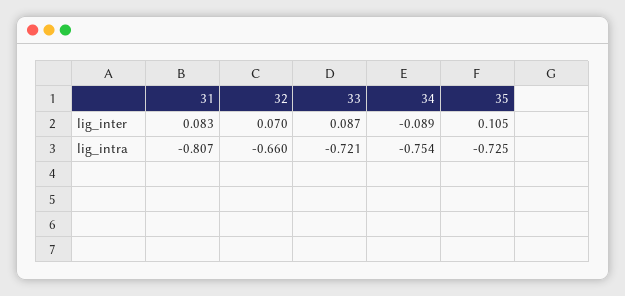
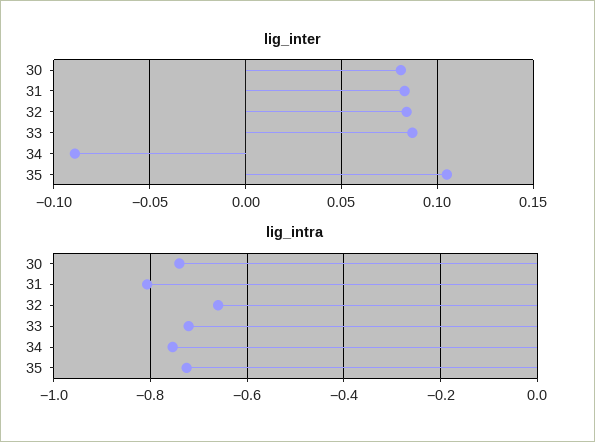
lig_inter, 32: 0.07 -> 0.085
lig_inter, 30: none -> 0.08
lig_intra, 30: none -> -0.74

